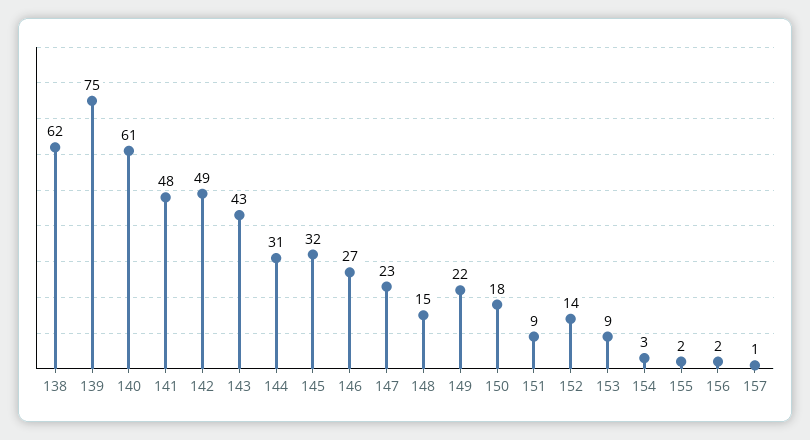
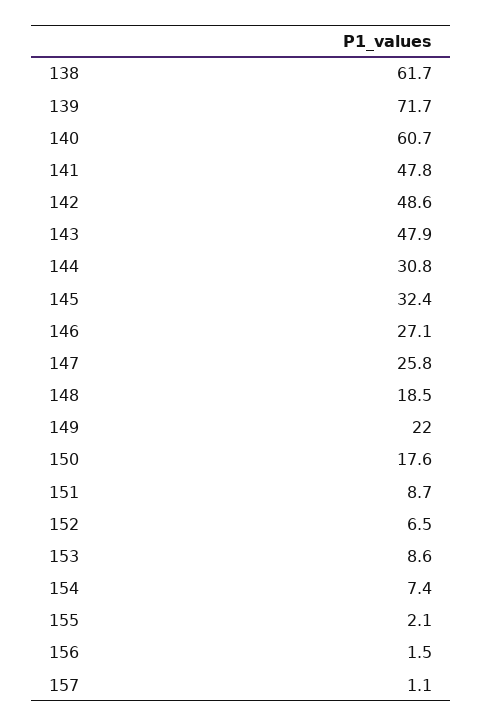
139: 75 -> 71.7
143: 43 -> 47.9
147: 23 -> 25.8
148: 15 -> 18.5
152: 14 -> 6.5
154: 3 -> 7.4

